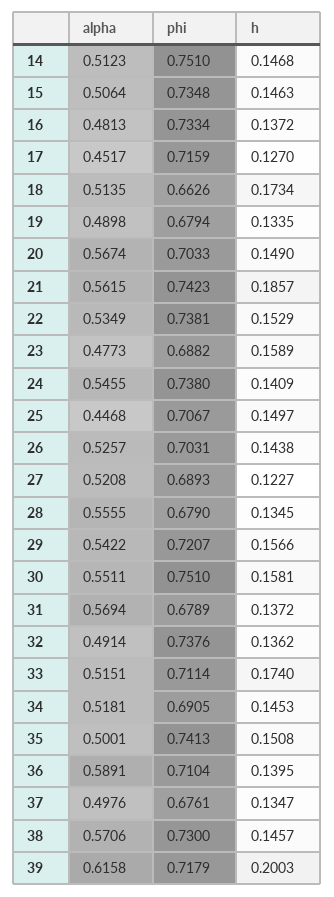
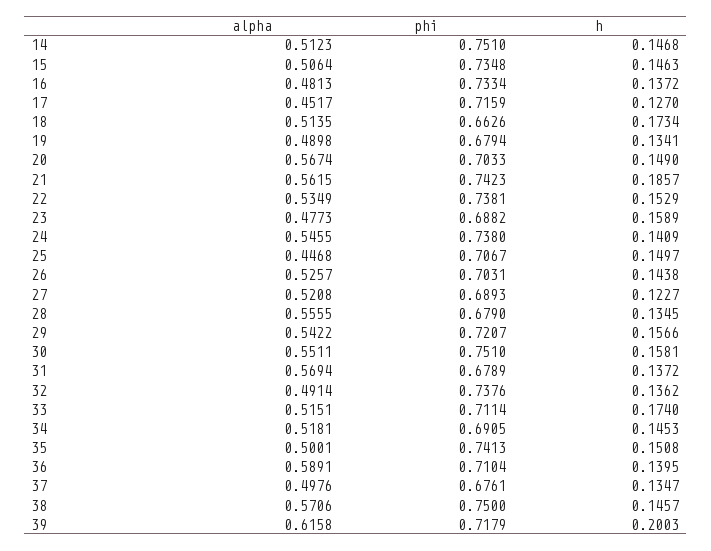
h, 19: 0.1335 -> 0.1341
phi, 38: 0.73 -> 0.75

